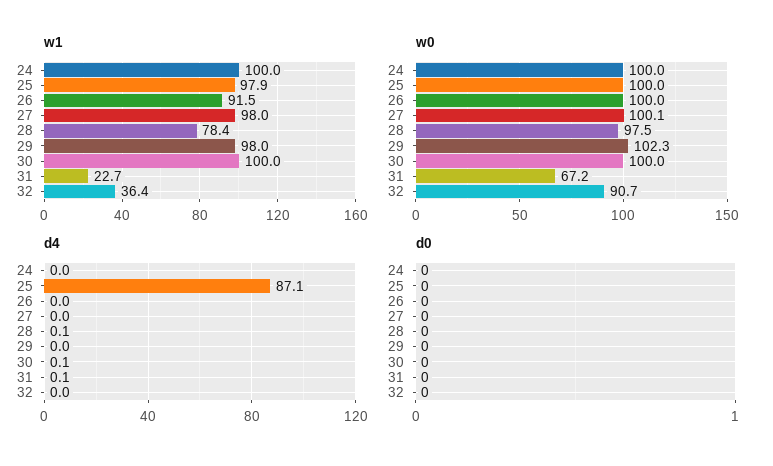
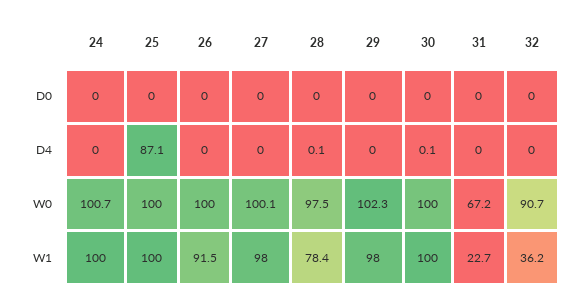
w1, 25: 97.9 -> 100
w1, 32: 36.4 -> 36.2
w0, 24: 100 -> 100.7
d4, 31: 0.1 -> 0

